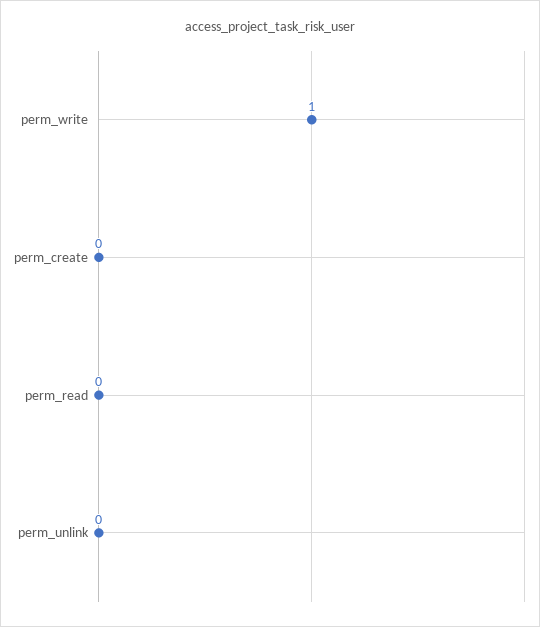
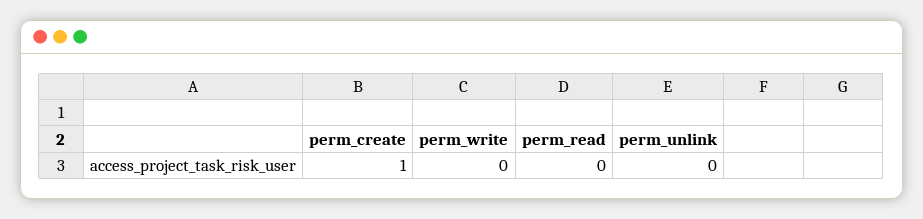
perm_write: 1 -> 0
perm_create: 0 -> 1

